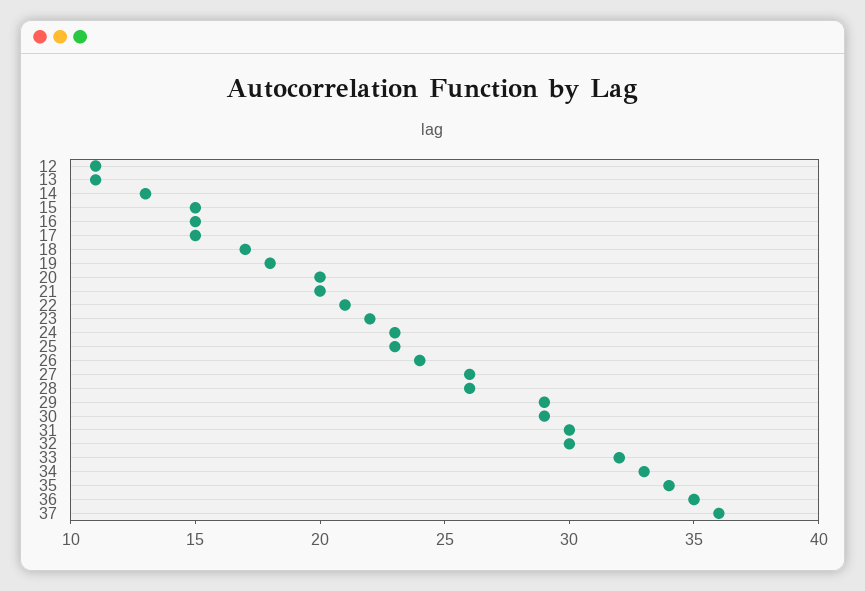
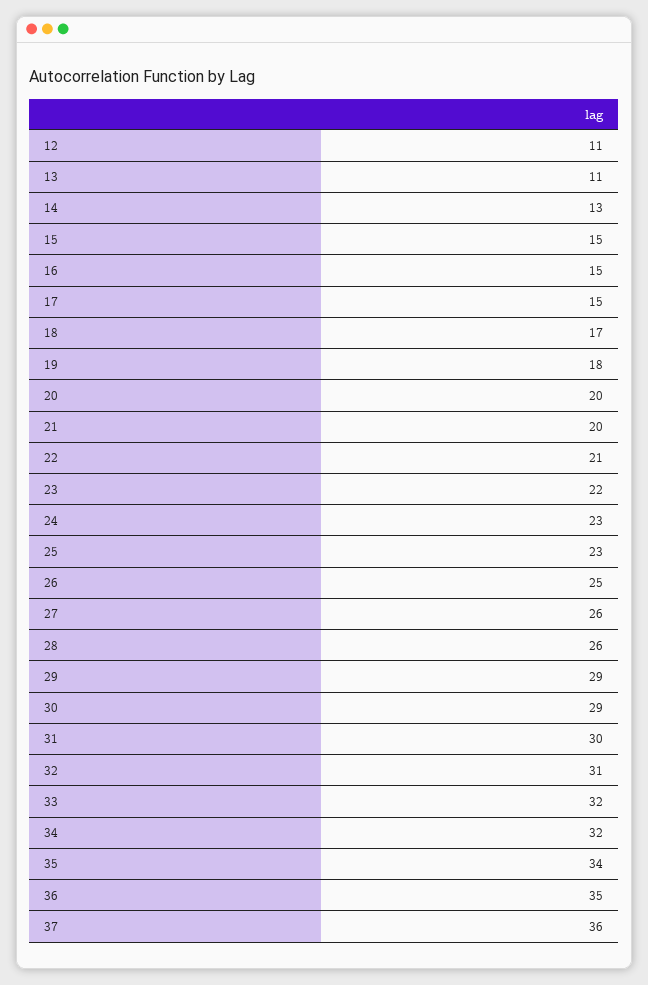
26: 24 -> 25
32: 30 -> 31
34: 33 -> 32

